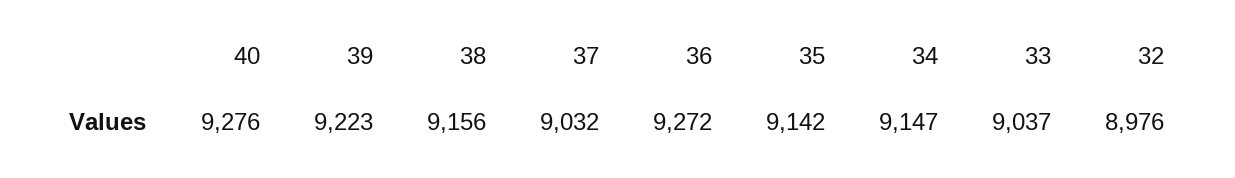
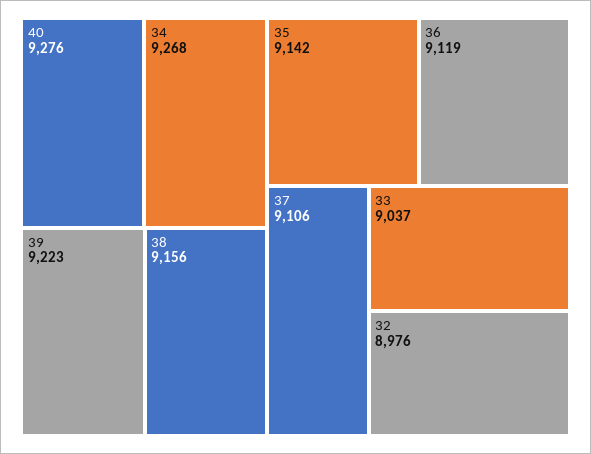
37: 9032 -> 9106
36: 9272 -> 9119
34: 9147 -> 9268

